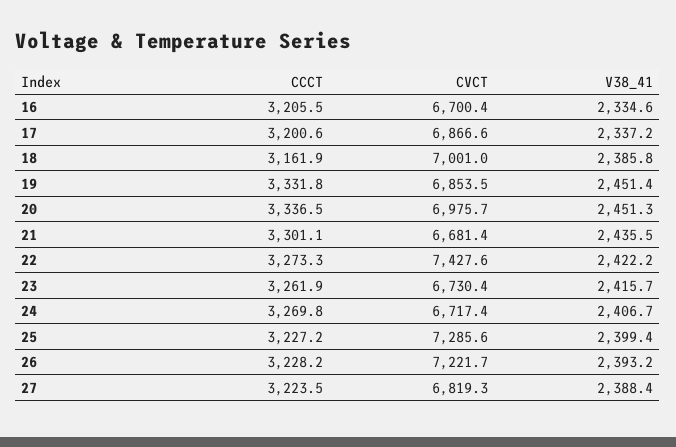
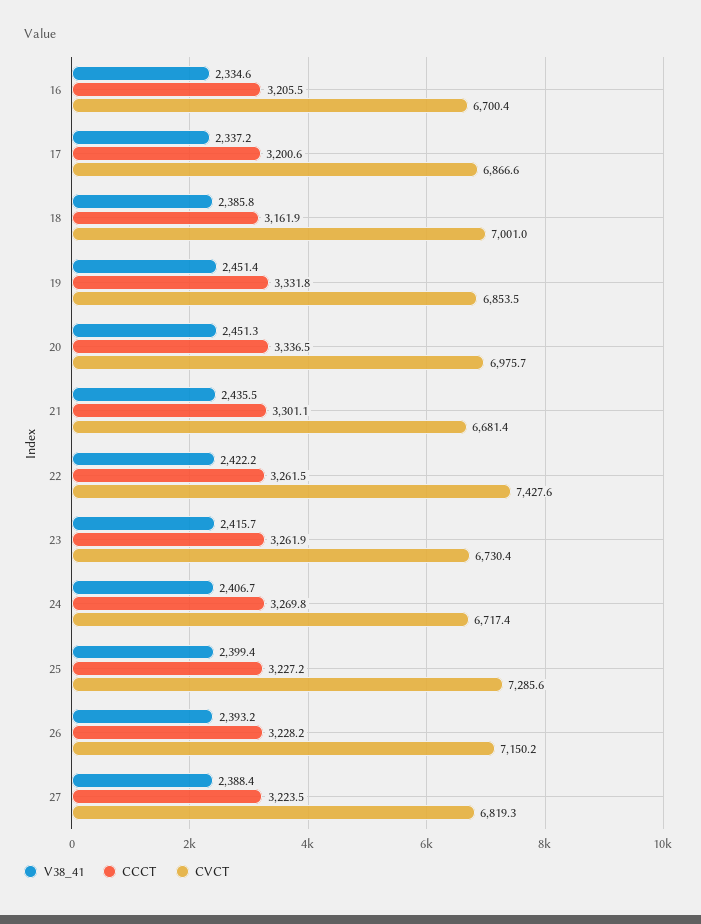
CCCT, 22: 3273.3 -> 3261.5
CVCT, 26: 7221.7 -> 7150.2

